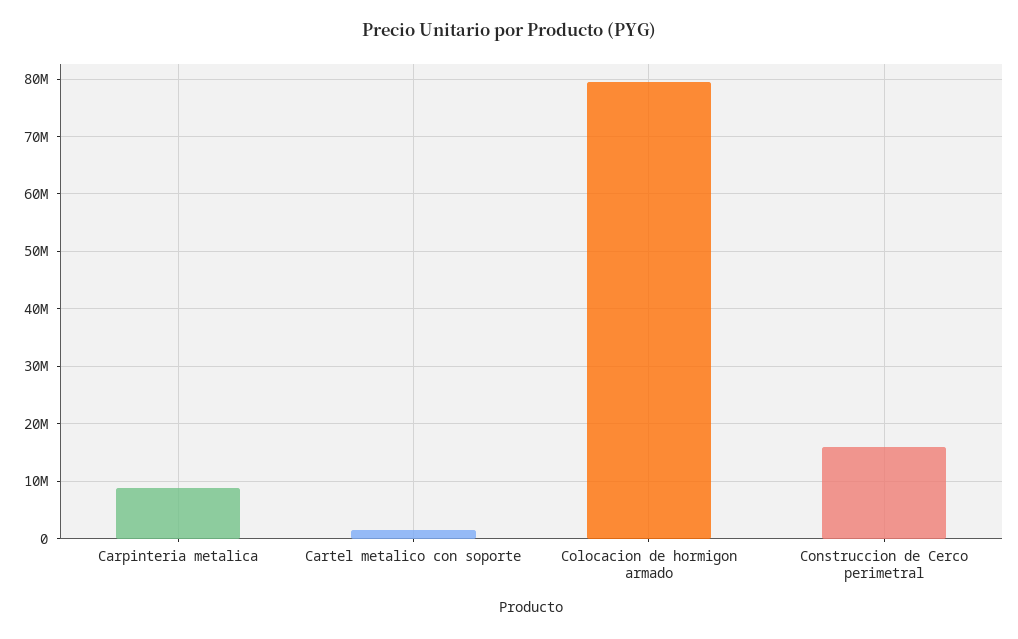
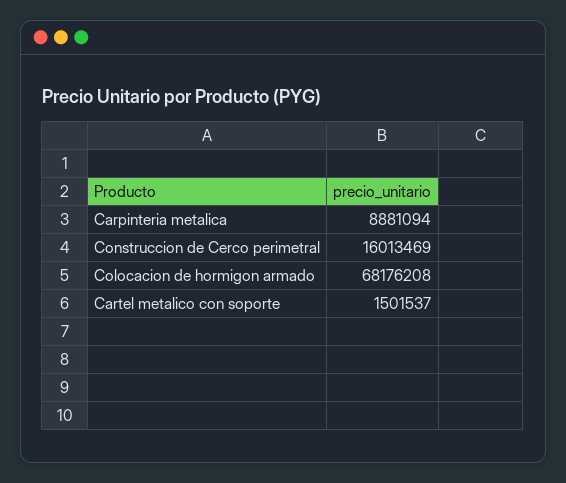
Colocacion de hormigon armado: 80000000 -> 68176208

